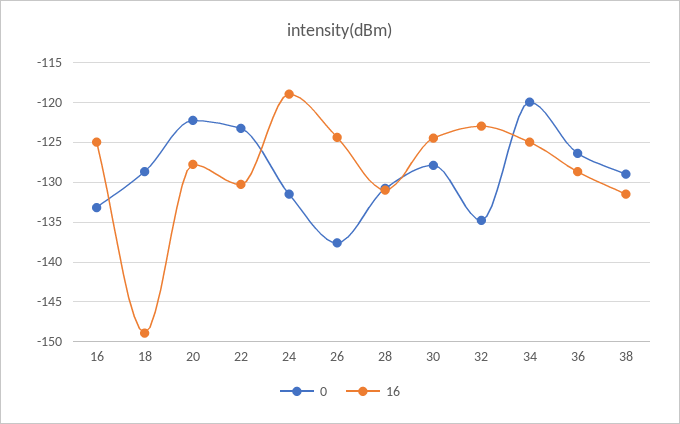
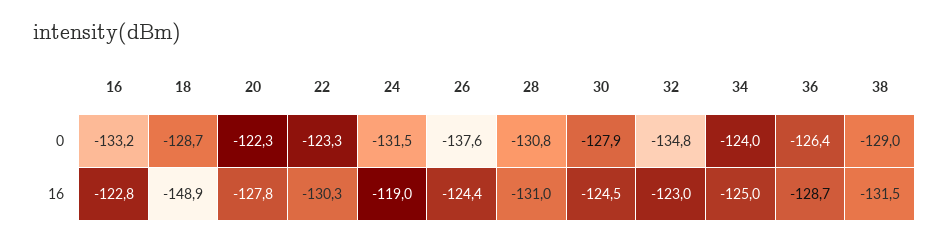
16, 16: -125 -> -122.8
0, 34: -120 -> -124

